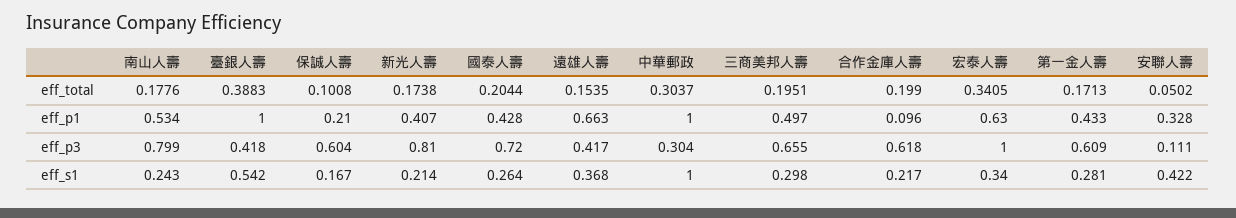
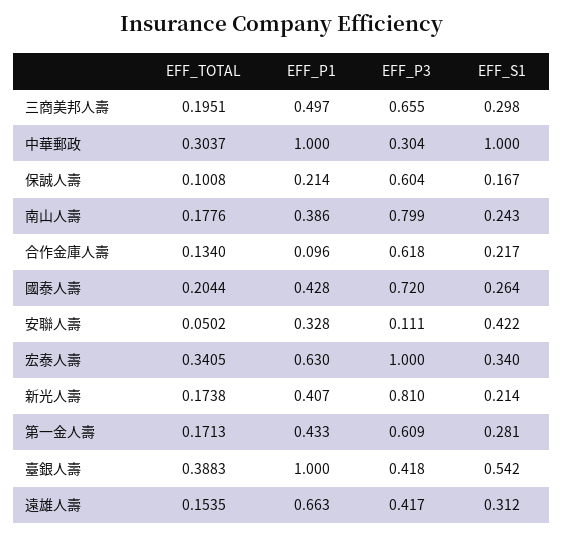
合作金庫人壽, eff_total: 0.199 -> 0.134
南山人壽, eff_p1: 0.534 -> 0.386
保誠人壽, eff_p1: 0.21 -> 0.214
遠雄人壽, eff_s1: 0.368 -> 0.312

